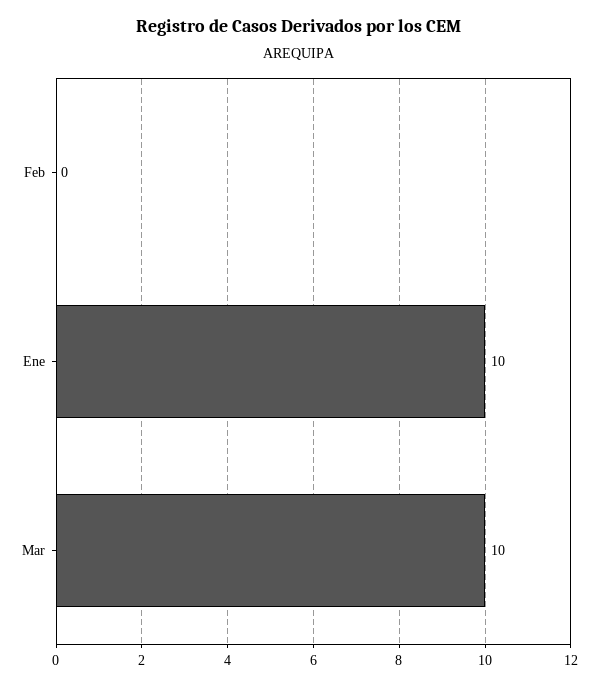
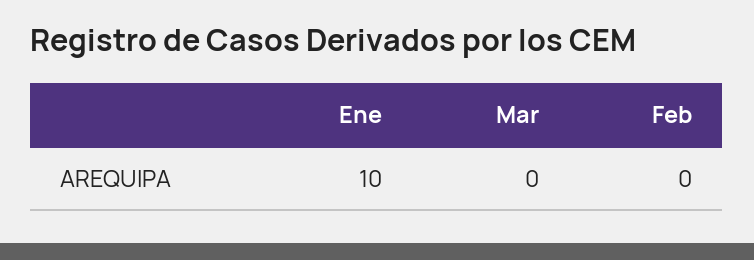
Mar: 10 -> 0

